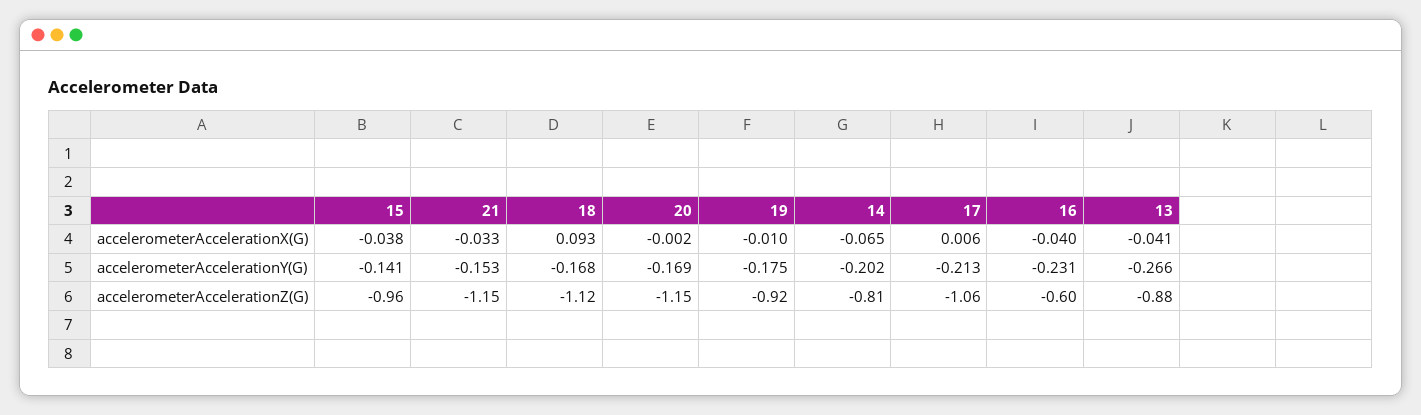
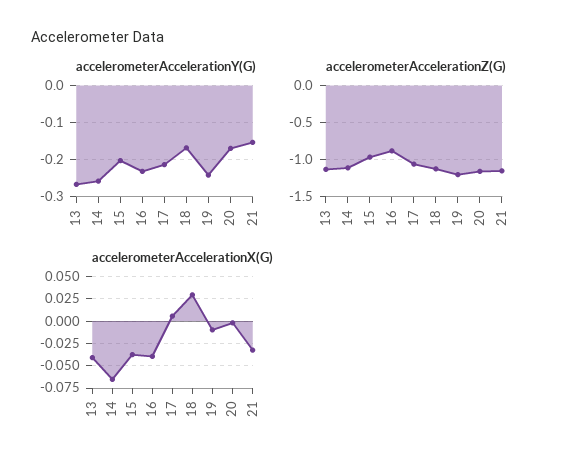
accelerometerAccelerationX(G), 18: 0.093 -> 0.025
accelerometerAccelerationY(G), 15: -0.141 -> -0.2
accelerometerAccelerationY(G), 19: -0.175 -> -0.24
accelerometerAccelerationY(G), 14: -0.202 -> -0.26
accelerometerAccelerationZ(G), 19: -0.92 -> -1.2
accelerometerAccelerationZ(G), 14: -0.81 -> -1.1
accelerometerAccelerationZ(G), 16: -0.6 -> -0.9
accelerometerAccelerationZ(G), 13: -0.88 -> -1.1

